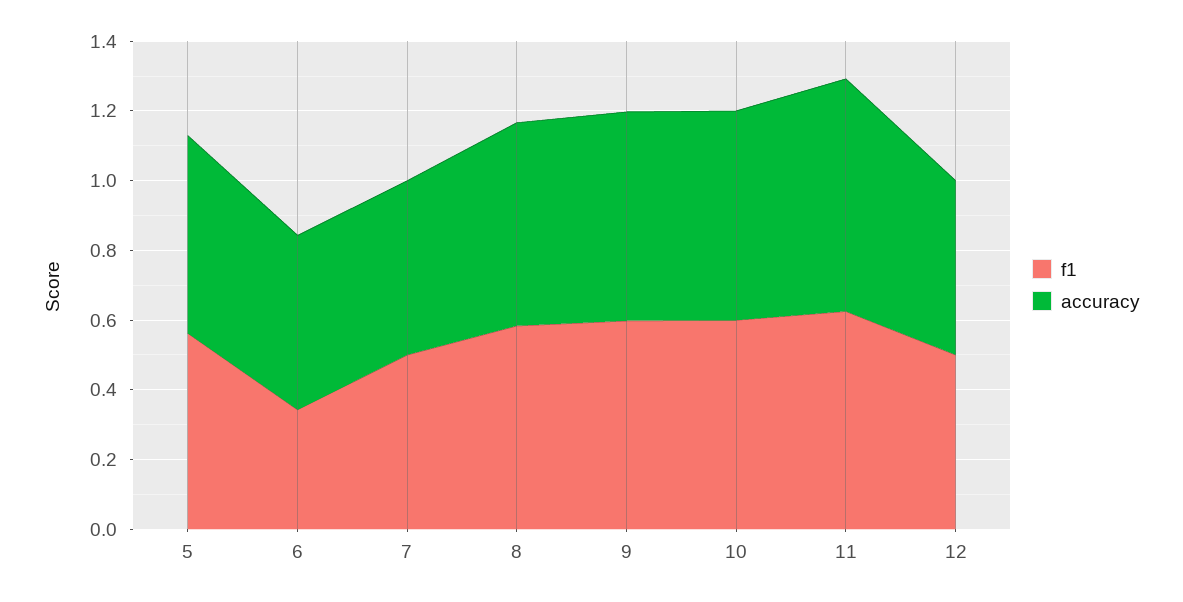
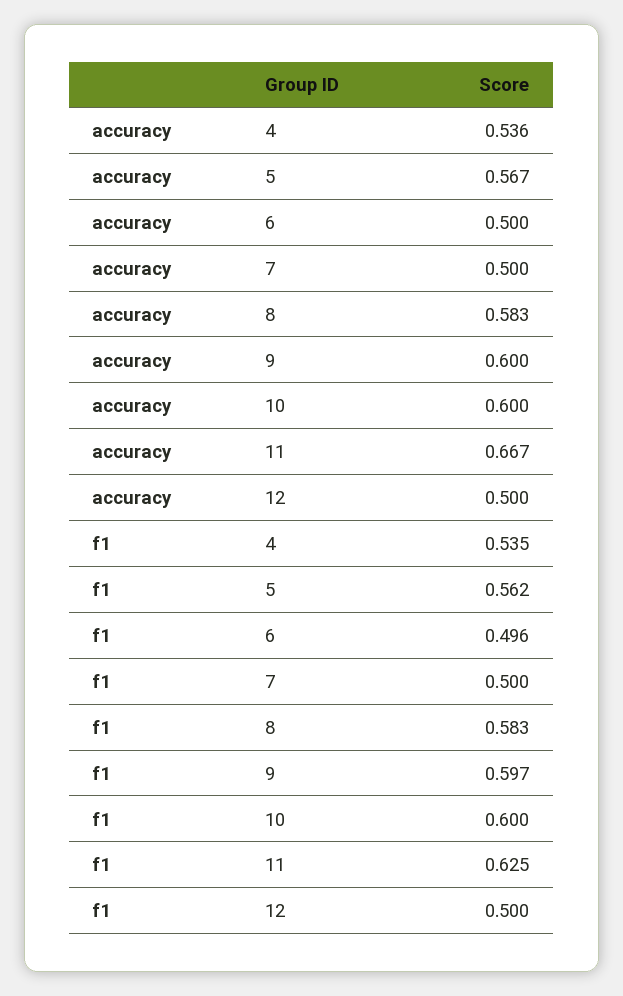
f1, 6: 0.35 -> 0.496
accuracy, 4: none -> 0.536
f1, 4: none -> 0.535

